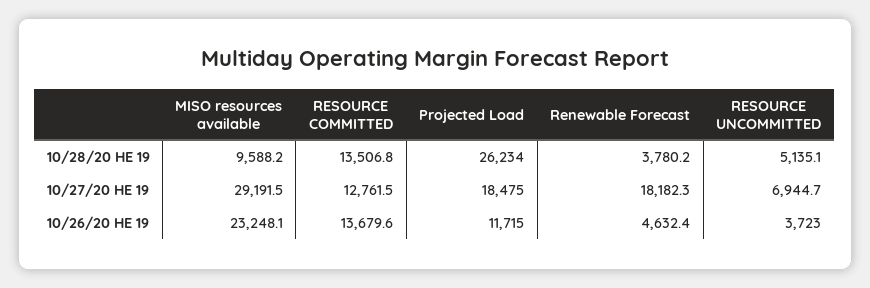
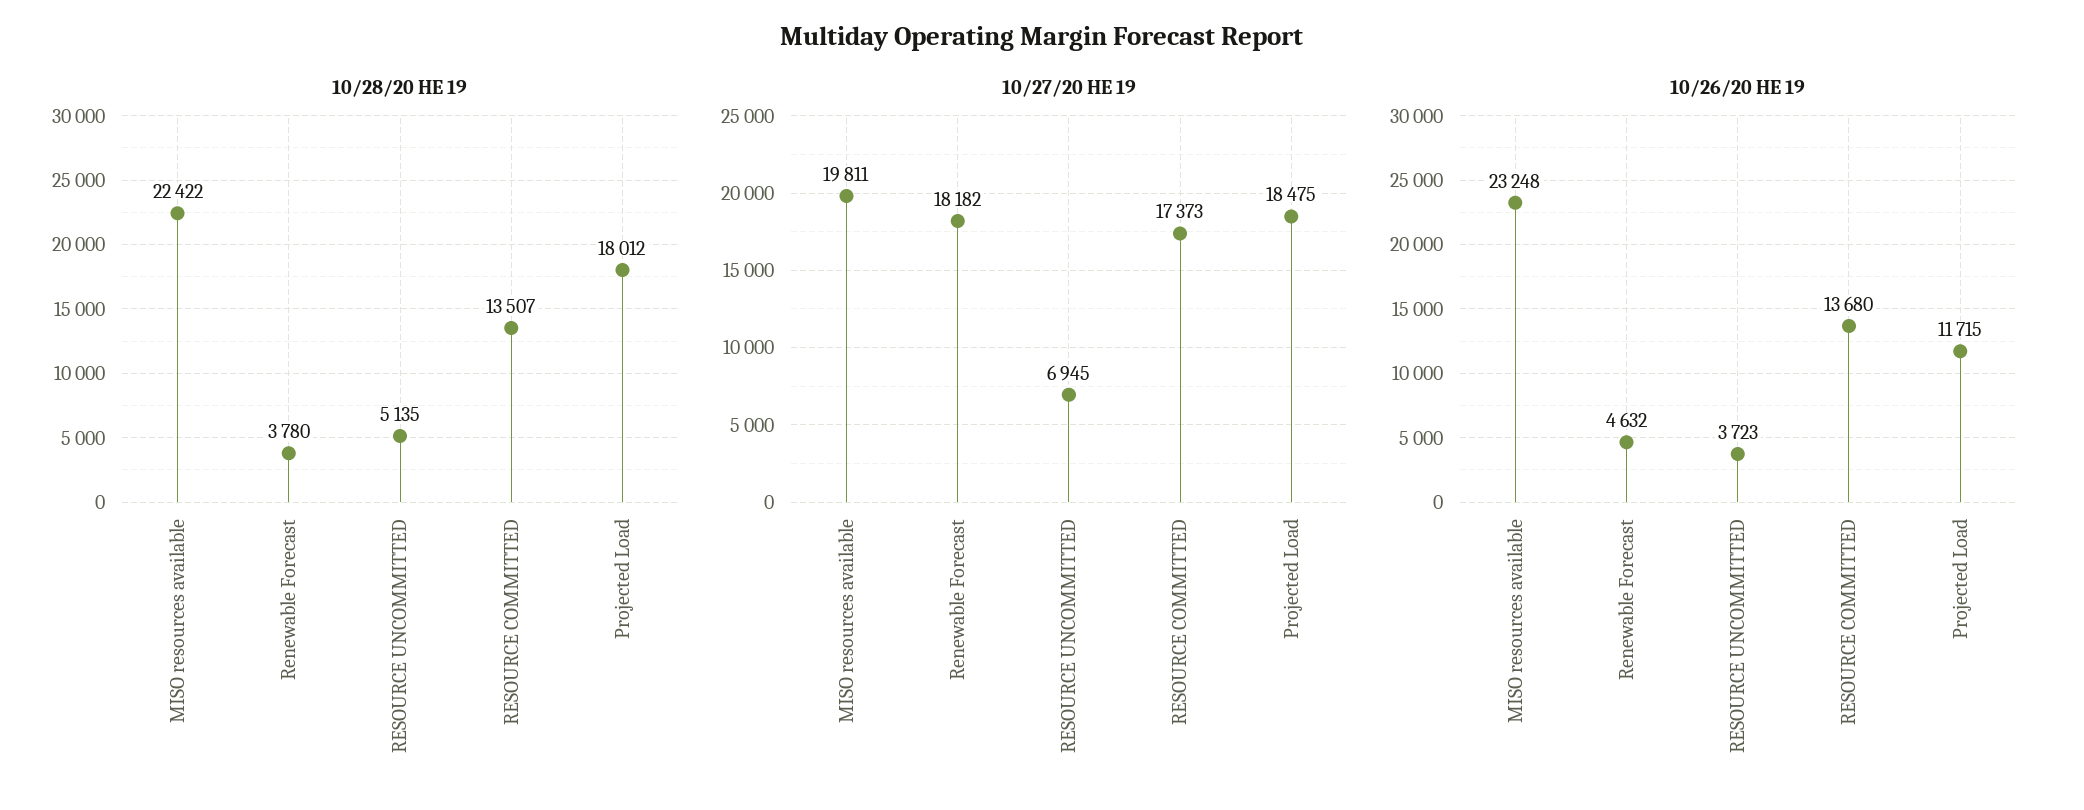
10/28/20 HE 19, MISO resources available: 9588.2 -> 22422
10/28/20 HE 19, Projected Load: 26234 -> 18012
10/27/20 HE 19, MISO resources available: 29191.5 -> 19811
10/27/20 HE 19, RESOURCE COMMITTED: 12761.5 -> 17373

